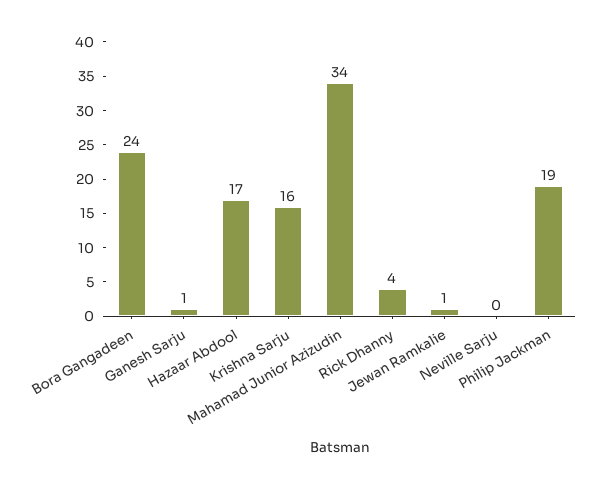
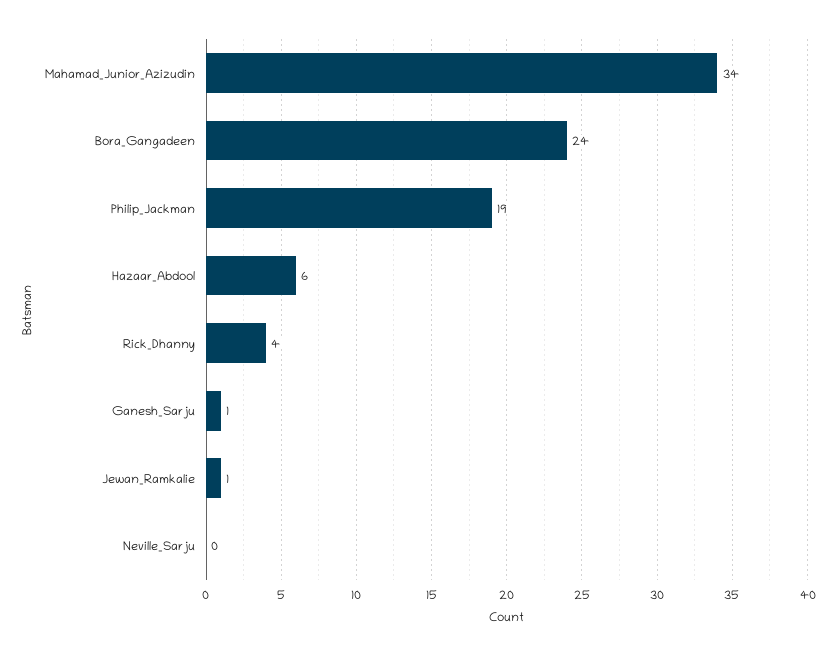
Hazaar Abdool: 17 -> 6
Krishna Sarju: 16 -> none

